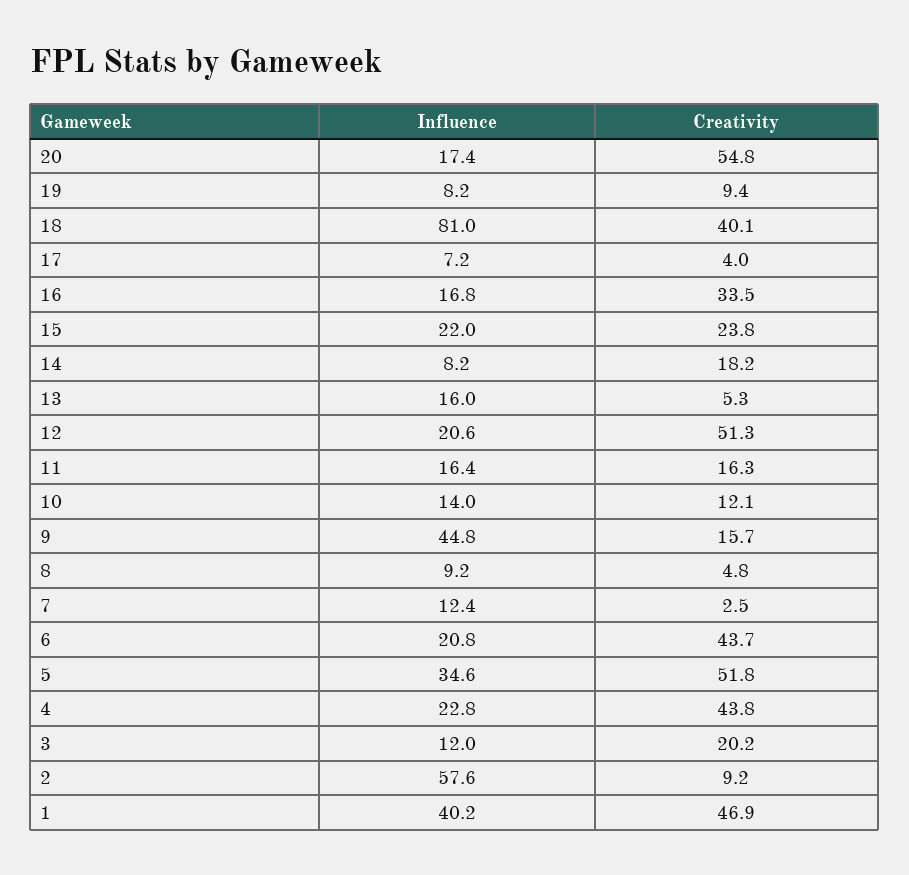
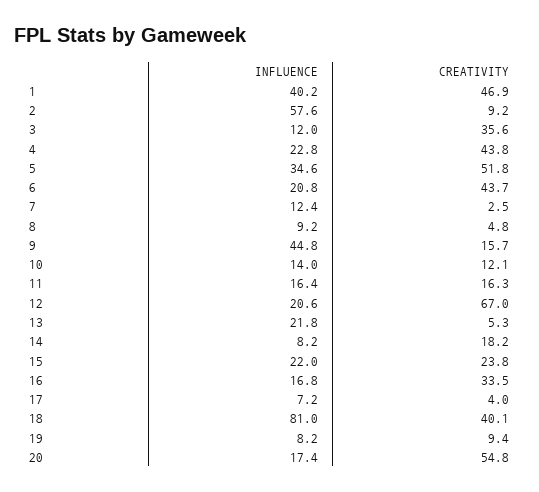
Influence, 13: 16 -> 21.8
Creativity, 12: 51.3 -> 67
Creativity, 3: 20.2 -> 35.6

